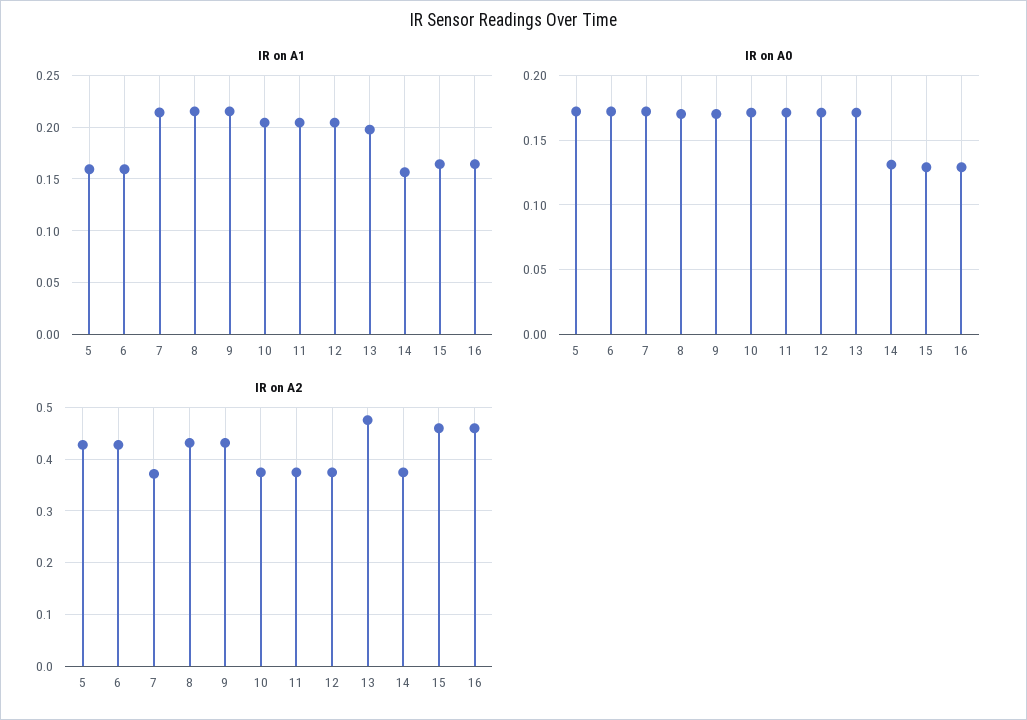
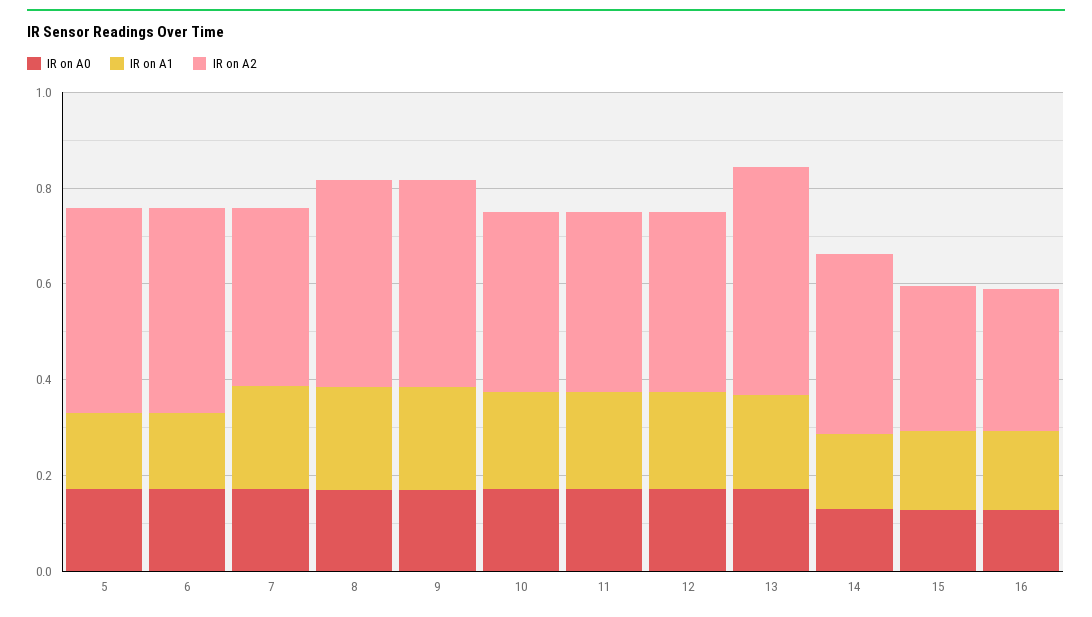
IR on A2, 15: 0.46 -> 0.3
IR on A2, 16: 0.46 -> 0.3

